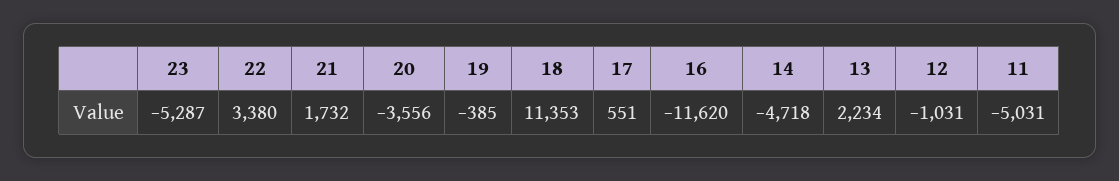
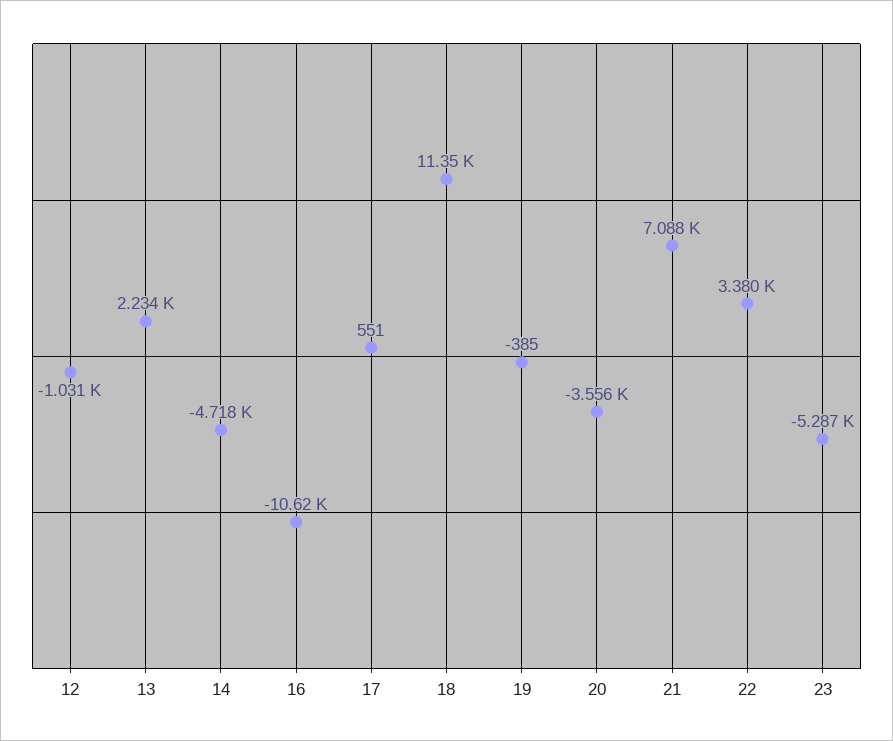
21: 1732 -> 7088
16: -11620 -> -10620
11: -5031 -> none

